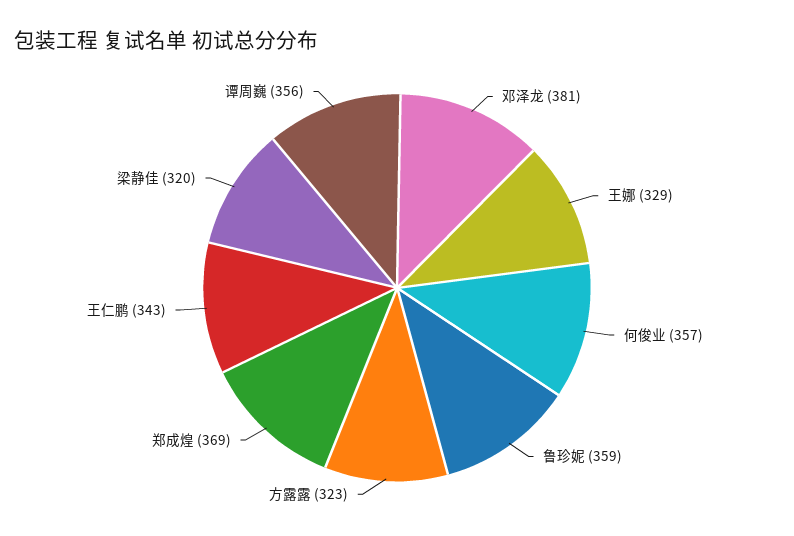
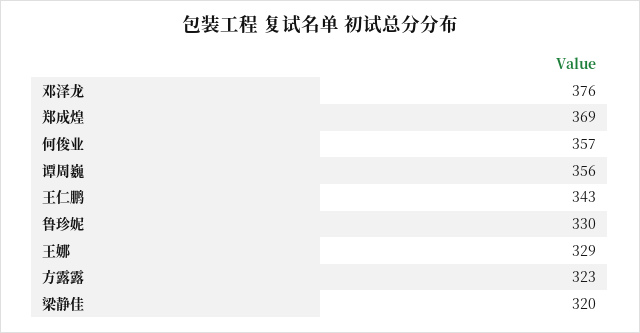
邓泽龙: 381 -> 376
鲁珍妮: 359 -> 330

